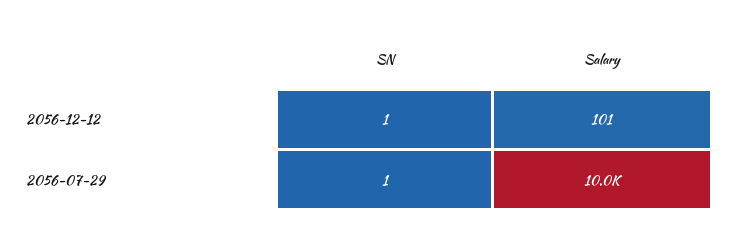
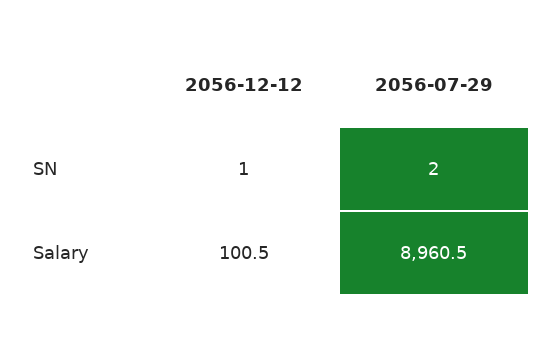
SN, 2056-07-29: 1 -> 2
Salary, 2056-07-29: 10000 -> 8960.5

